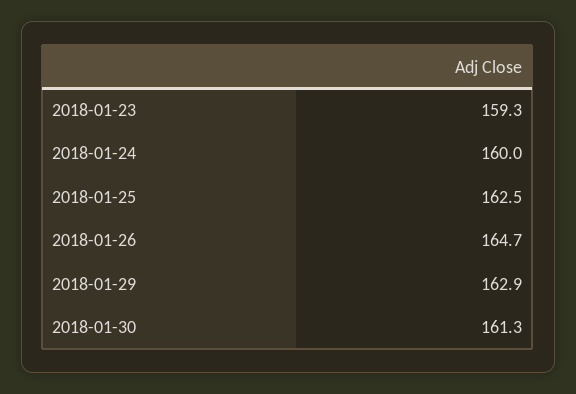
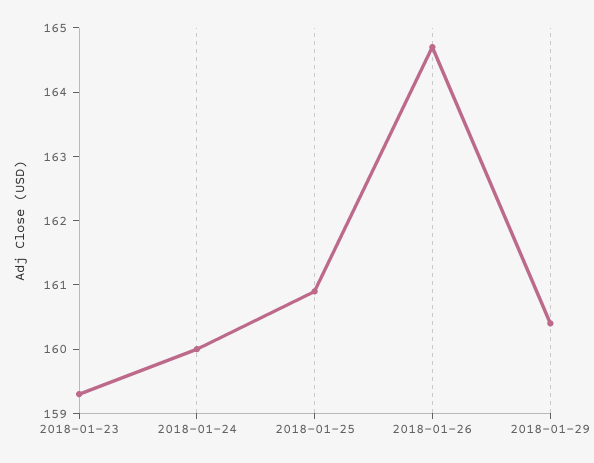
2018-01-25: 162.5 -> 161
2018-01-29: 162.9 -> 160.5
2018-01-30: 161.3 -> none

